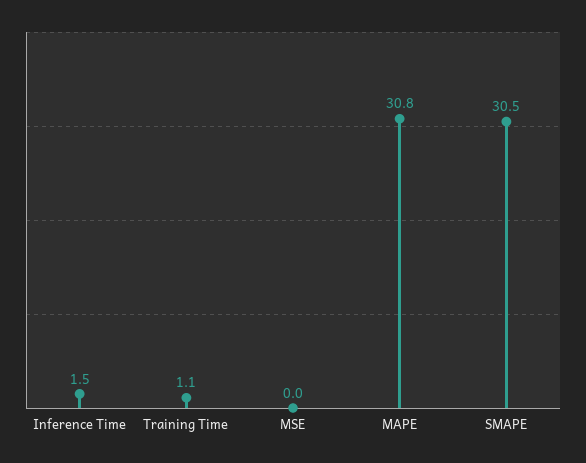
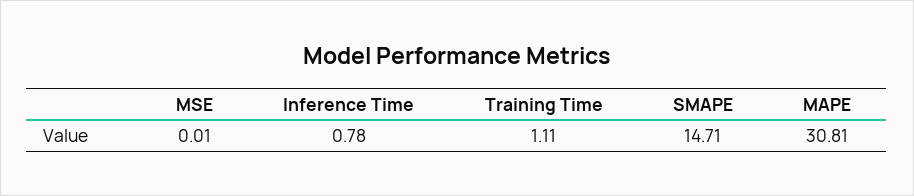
Inference Time: 1.5 -> 0.78
SMAPE: 30.5 -> 14.71

